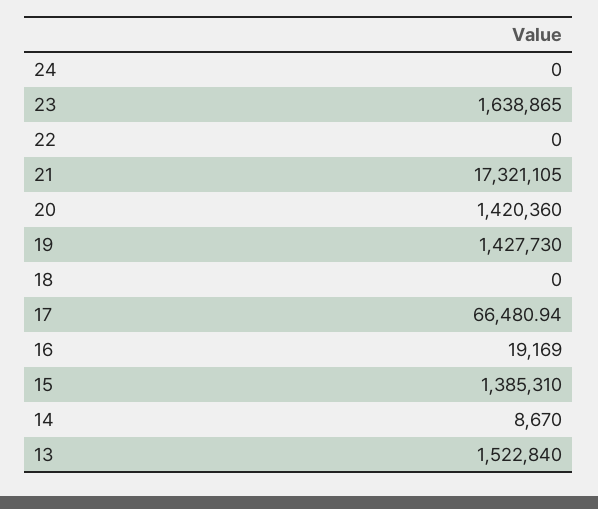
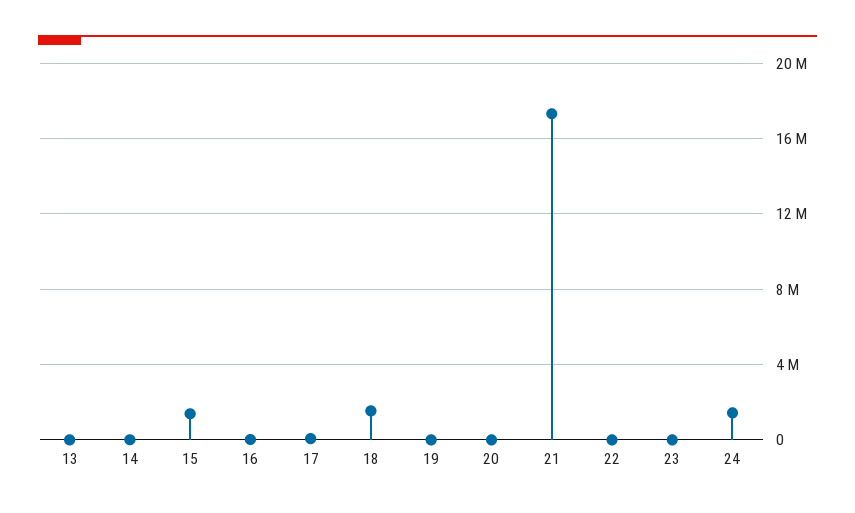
24: 0 -> 1500000
23: 1638865 -> 0
20: 1420360 -> 0
19: 1427730 -> 0
18: 0 -> 1500000
13: 1522840 -> 0

